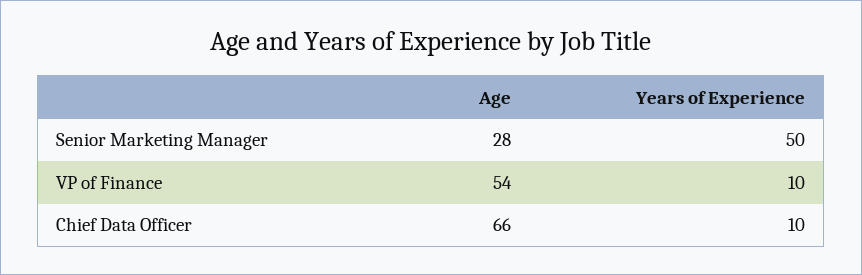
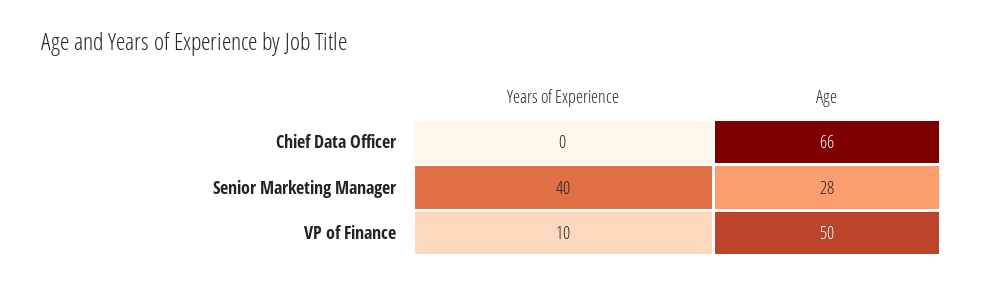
Years of Experience, Senior Marketing Manager: 50 -> 40
Age, VP of Finance: 54 -> 50
Years of Experience, Chief Data Officer: 10 -> 0

